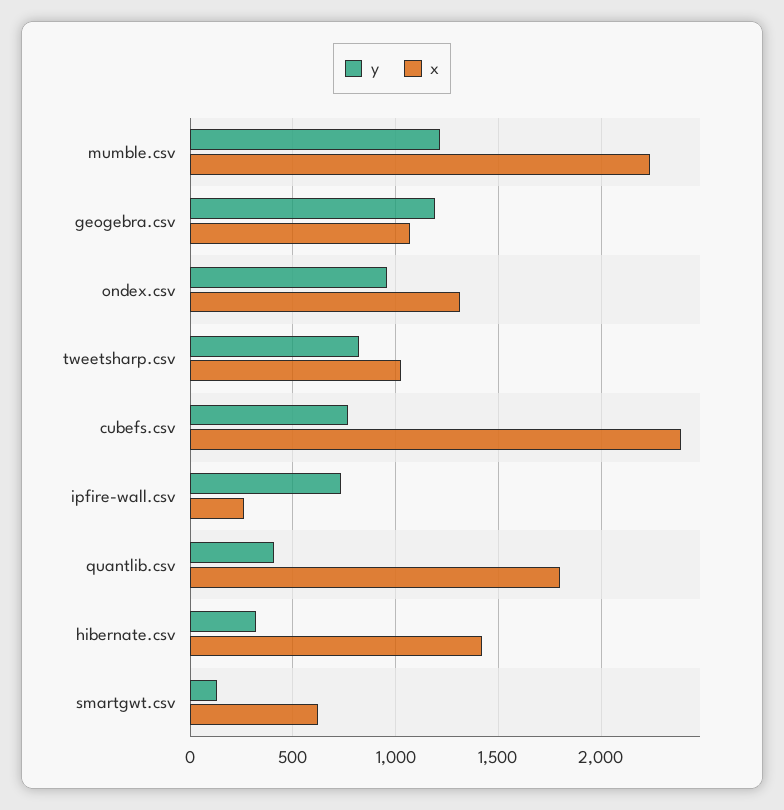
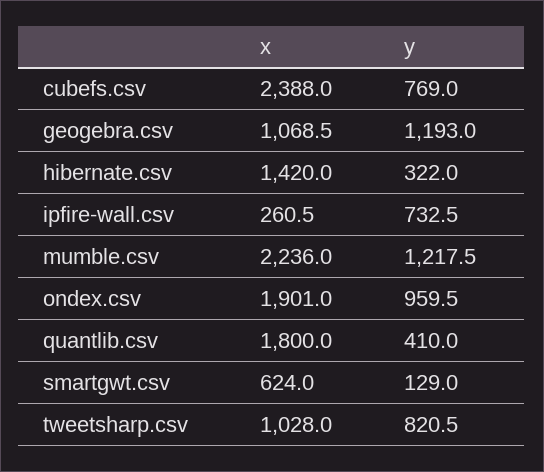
x, ondex.csv: 1300 -> 1901

